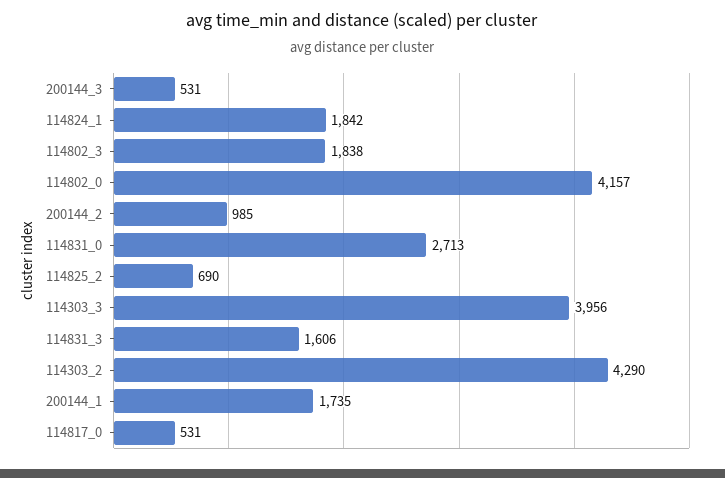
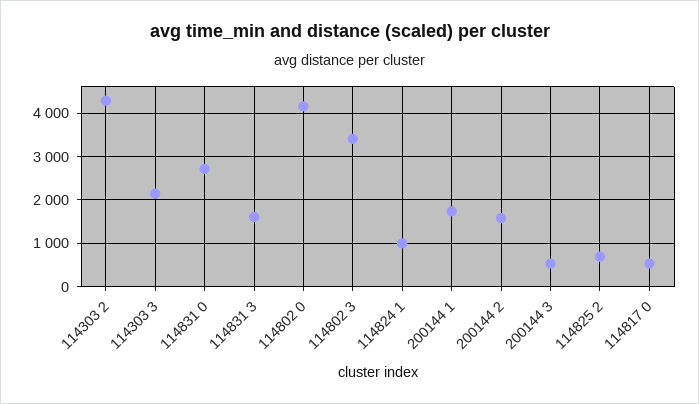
114824_1: 1842 -> 1000
114802_3: 1838 -> 3400
200144_2: 985 -> 1600
114303_3: 3956 -> 2200

